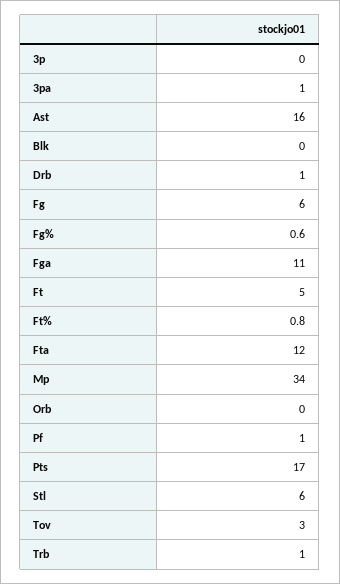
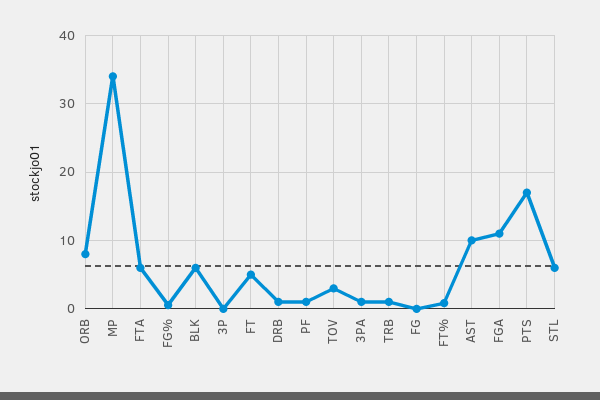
Ast: 16 -> 10
Blk: 0 -> 6
Fg: 6 -> 0
Fta: 12 -> 6
Orb: 0 -> 8

